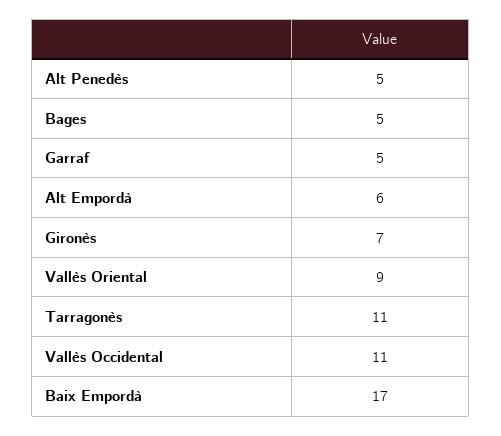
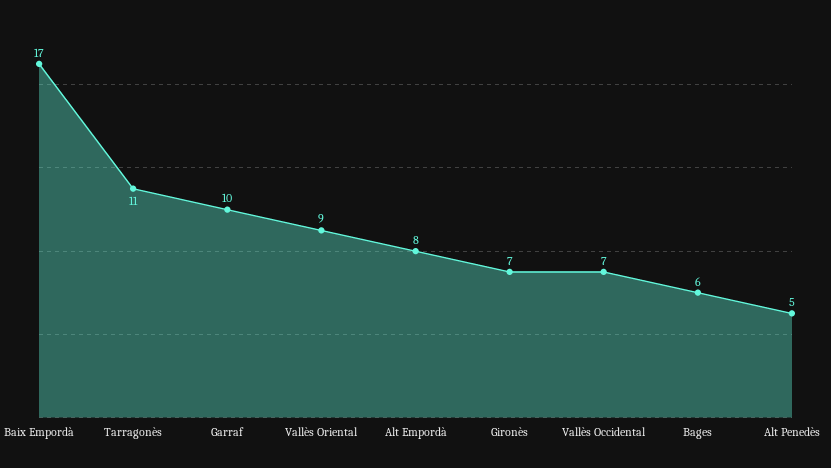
Bages: 5 -> 6
Garraf: 5 -> 10
Alt Empordà: 6 -> 8
Vallès Occidental: 11 -> 7

